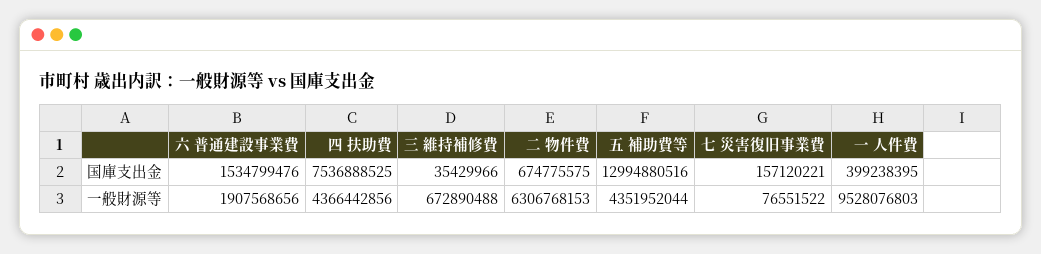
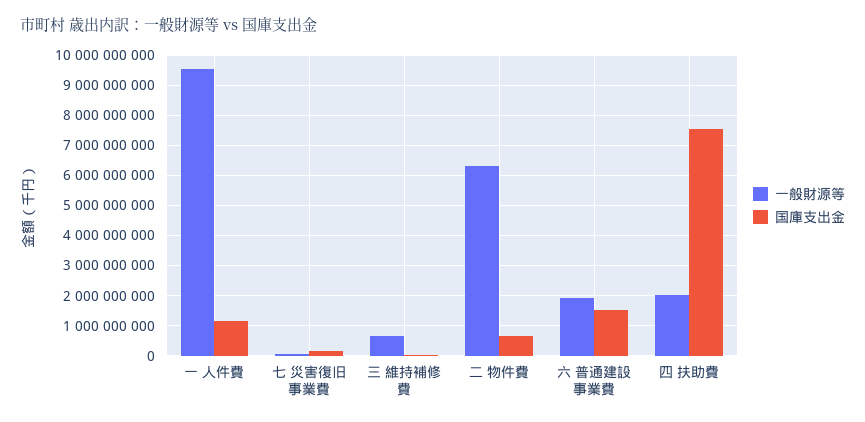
国庫支出金, 五 補助費等: 12994880516 -> none
国庫支出金, 一 人件費: 399238395 -> 1200000000
一般財源等, 四 扶助費: 4366442856 -> 2000000000
一般財源等, 五 補助費等: 4351952044 -> none

